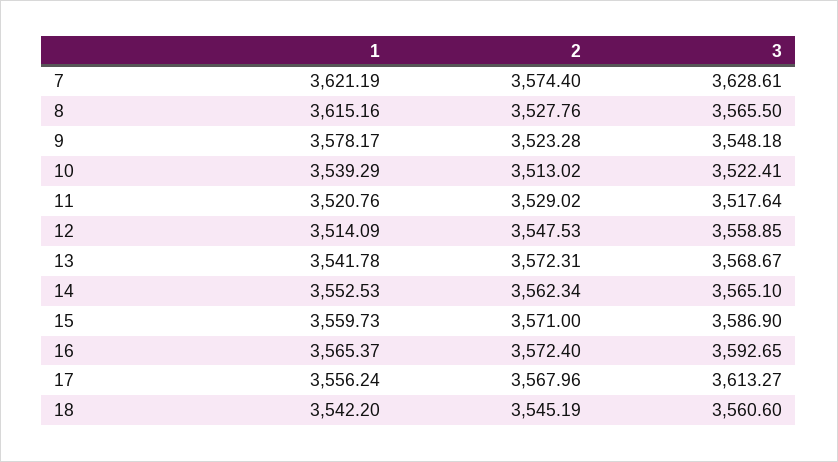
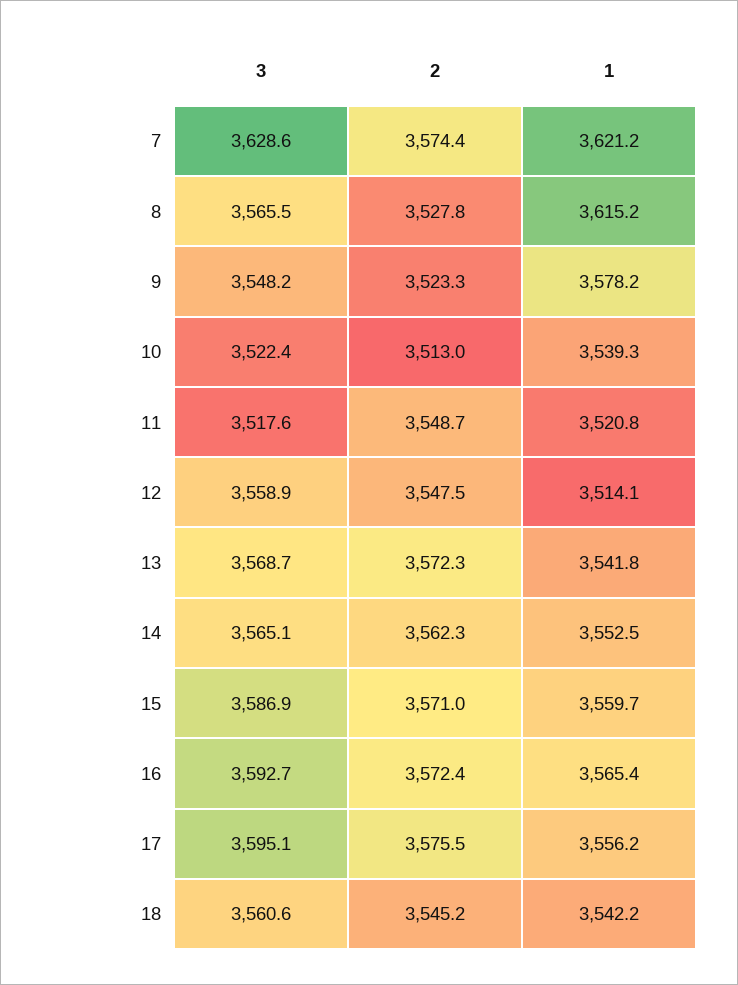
2, 11: 3529.02 -> 3548.7
2, 17: 3567.96 -> 3575.5
3, 17: 3613.27 -> 3595.1

